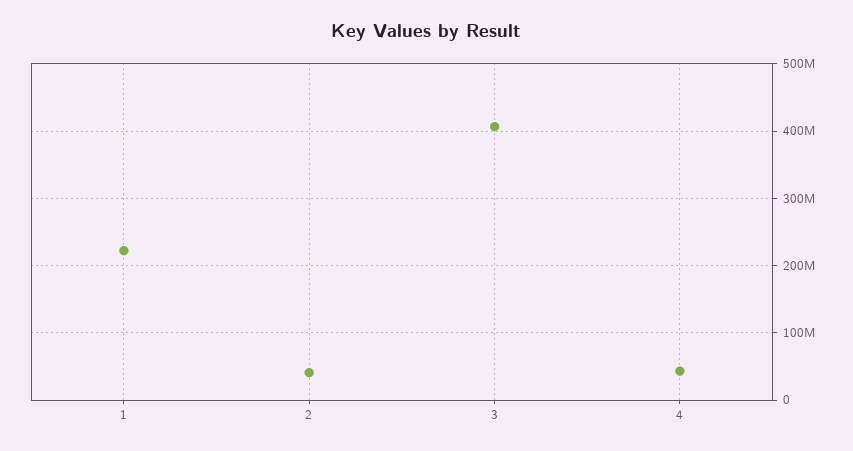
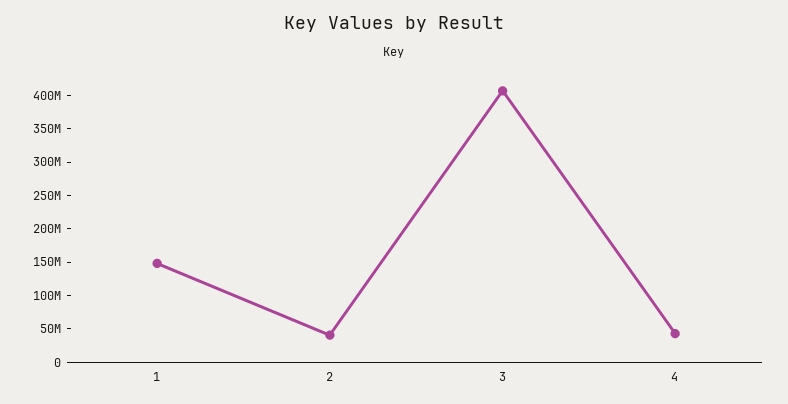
1: 220000000 -> 150000000

